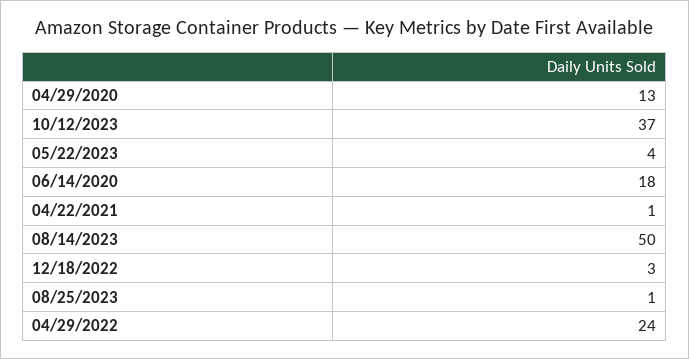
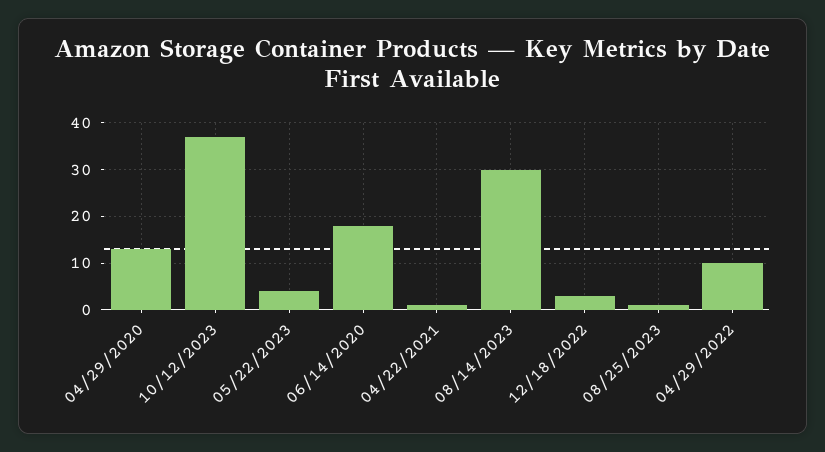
08/14/2023: 50 -> 30
04/29/2022: 24 -> 10

